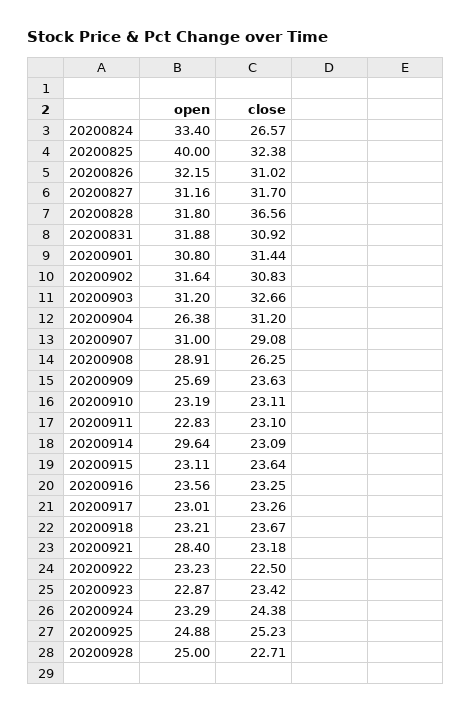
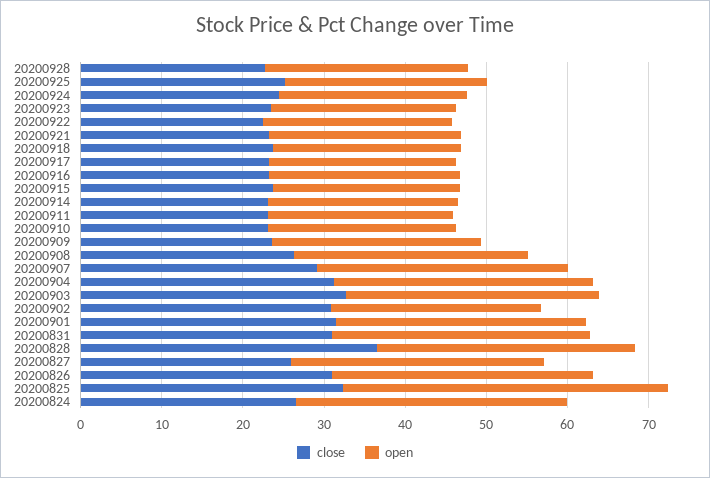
close, 20200827: 31.7 -> 26
open, 20200902: 31.64 -> 26
open, 20200904: 26.38 -> 32
open, 20200914: 29.64 -> 24
open, 20200921: 28.4 -> 24

